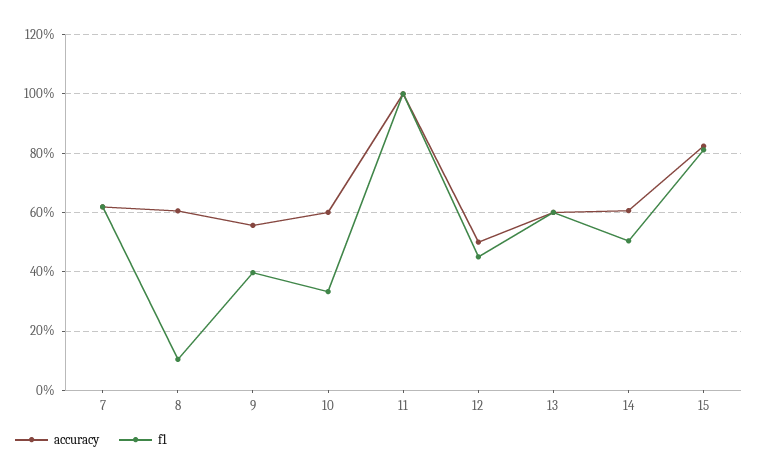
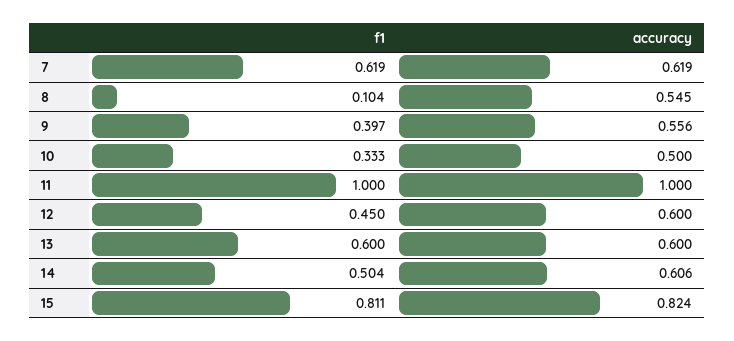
accuracy, 8: 0.6 -> 0.545
accuracy, 10: 0.6 -> 0.5
accuracy, 12: 0.5 -> 0.6

